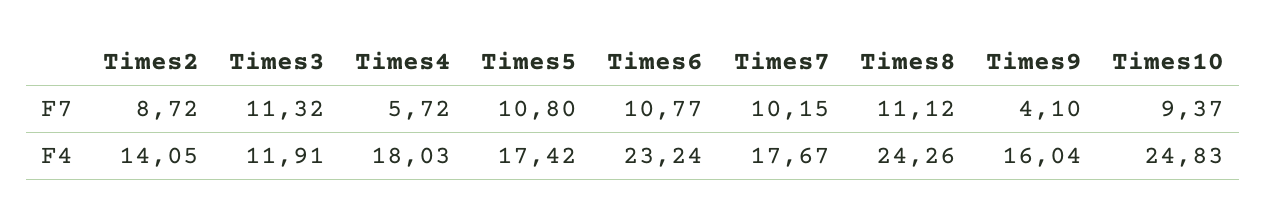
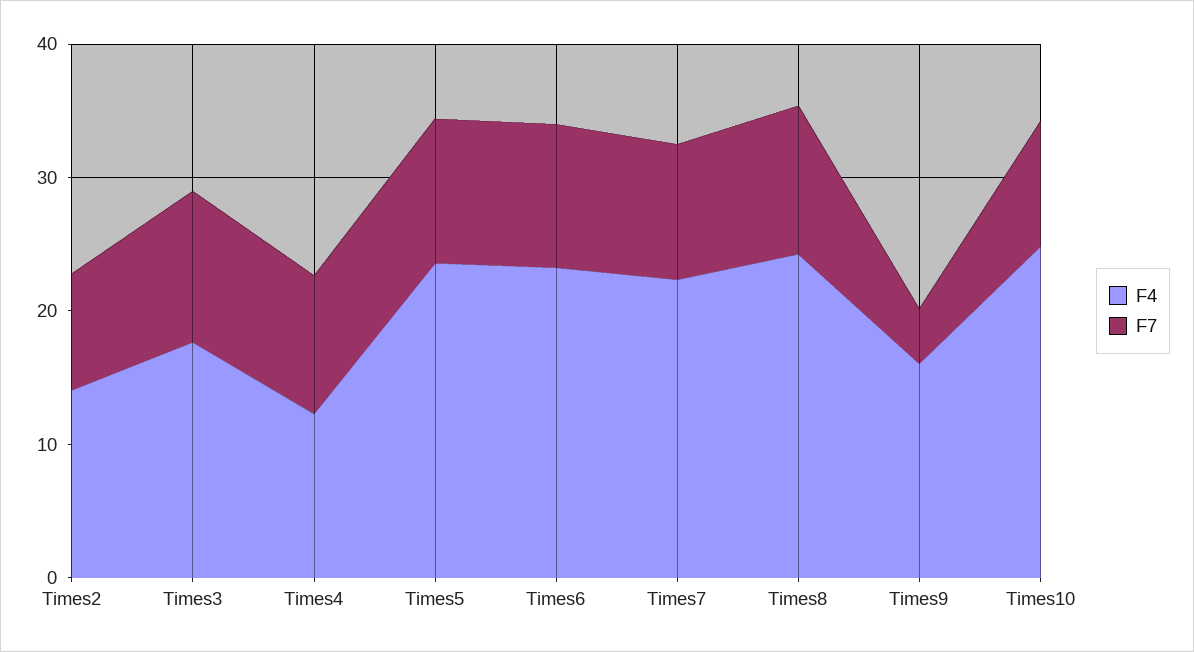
F7, Times4: 5.72 -> 10
F4, Times3: 11.91 -> 18
F4, Times4: 18.03 -> 12
F4, Times5: 17.42 -> 24
F4, Times7: 17.67 -> 22

